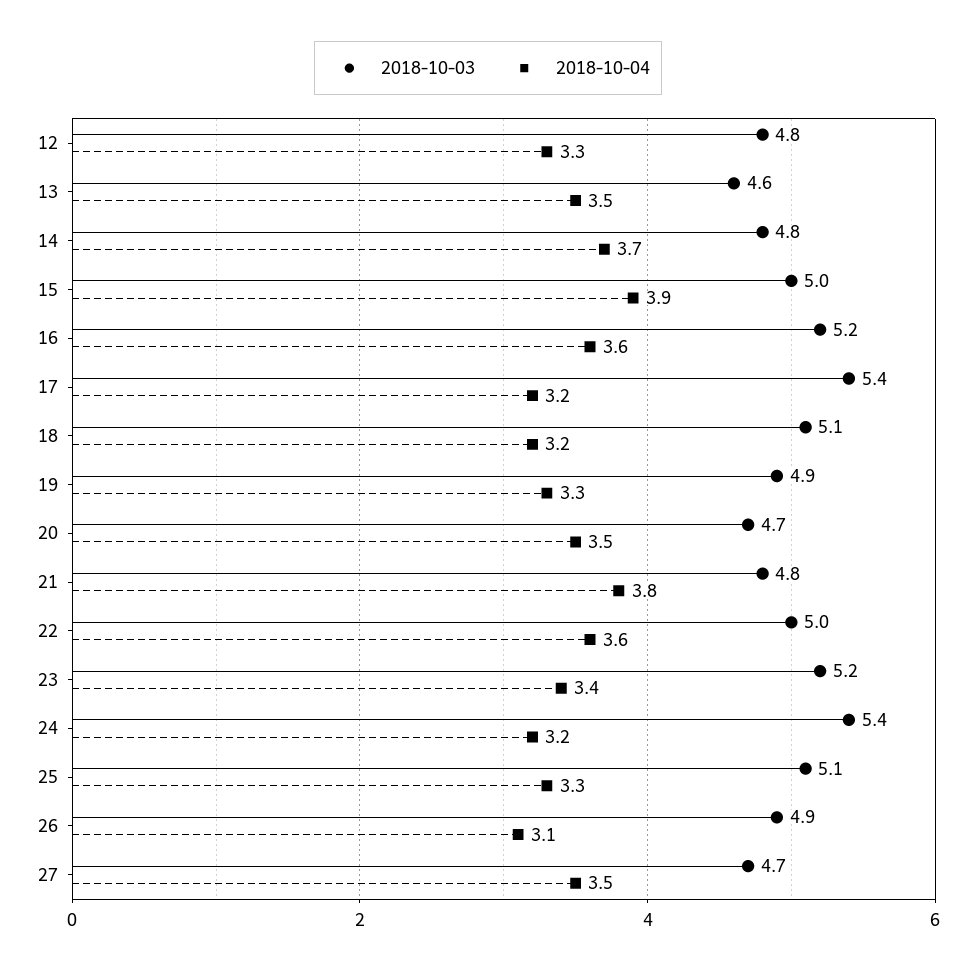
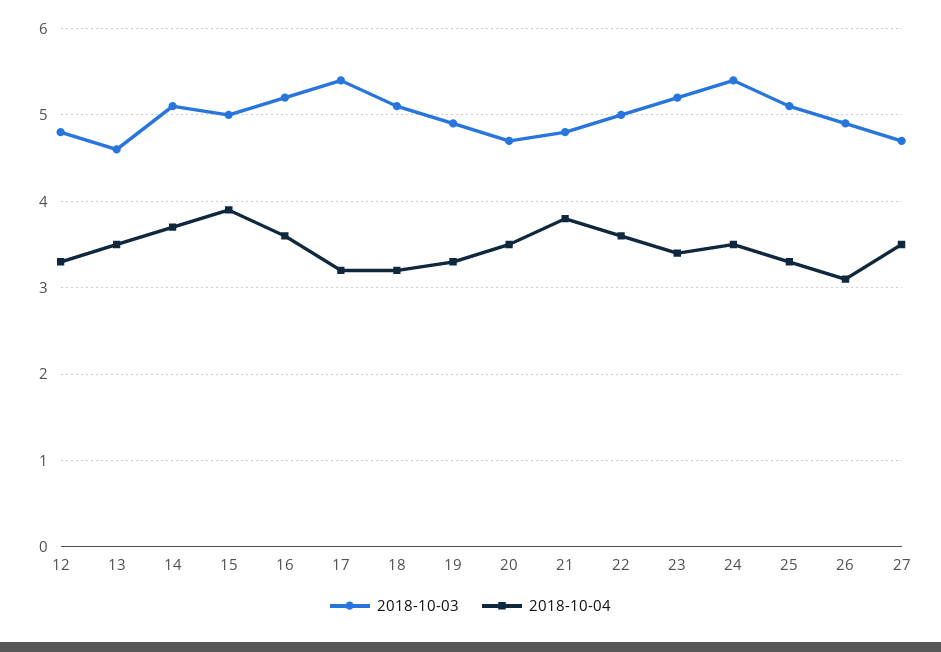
2018-10-03, 14: 4.8 -> 5.1
2018-10-04, 24: 3.2 -> 3.5

